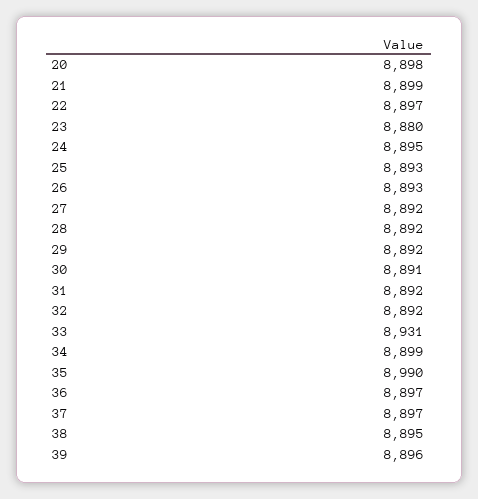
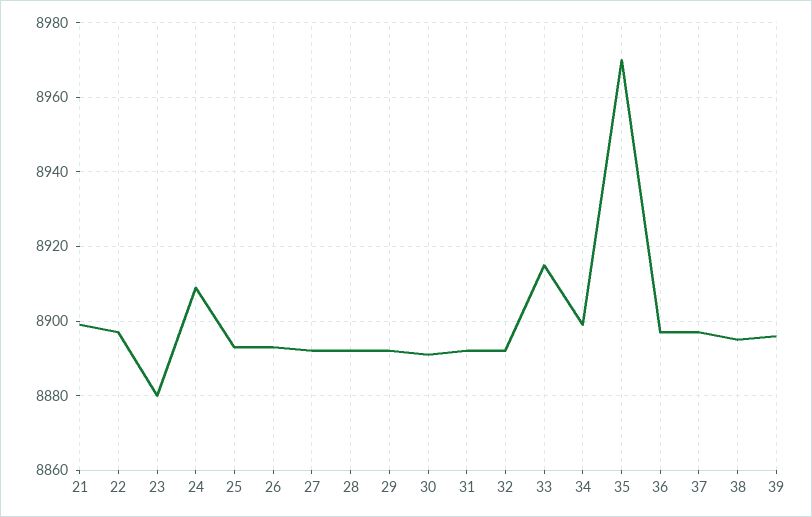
20: 8898 -> none
24: 8895 -> 8910
33: 8931 -> 8915
35: 8990 -> 8970

